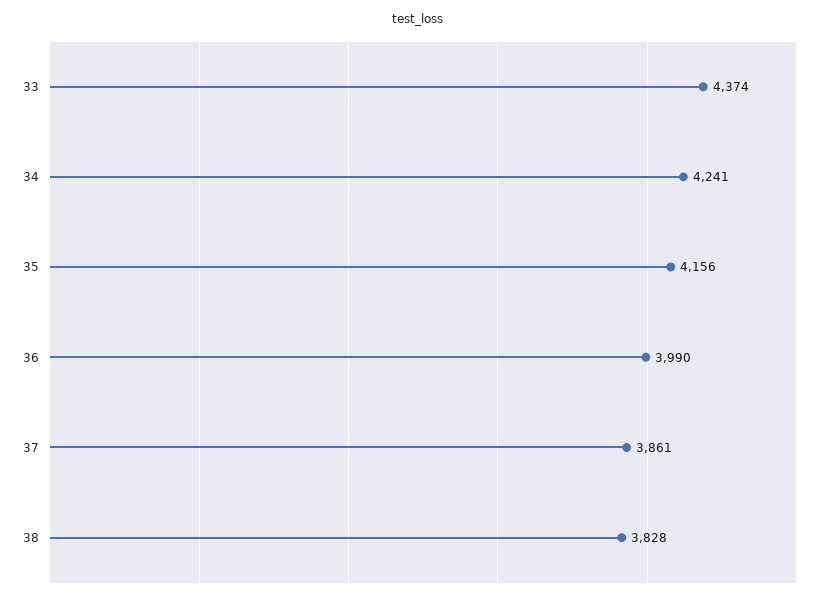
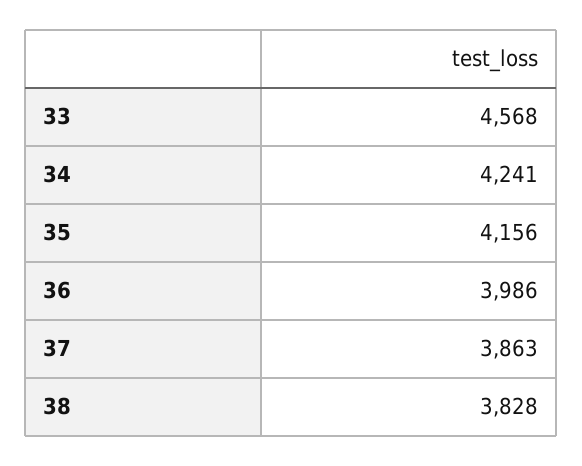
33: 4374 -> 4568
36: 3990 -> 3986
37: 3861 -> 3863

